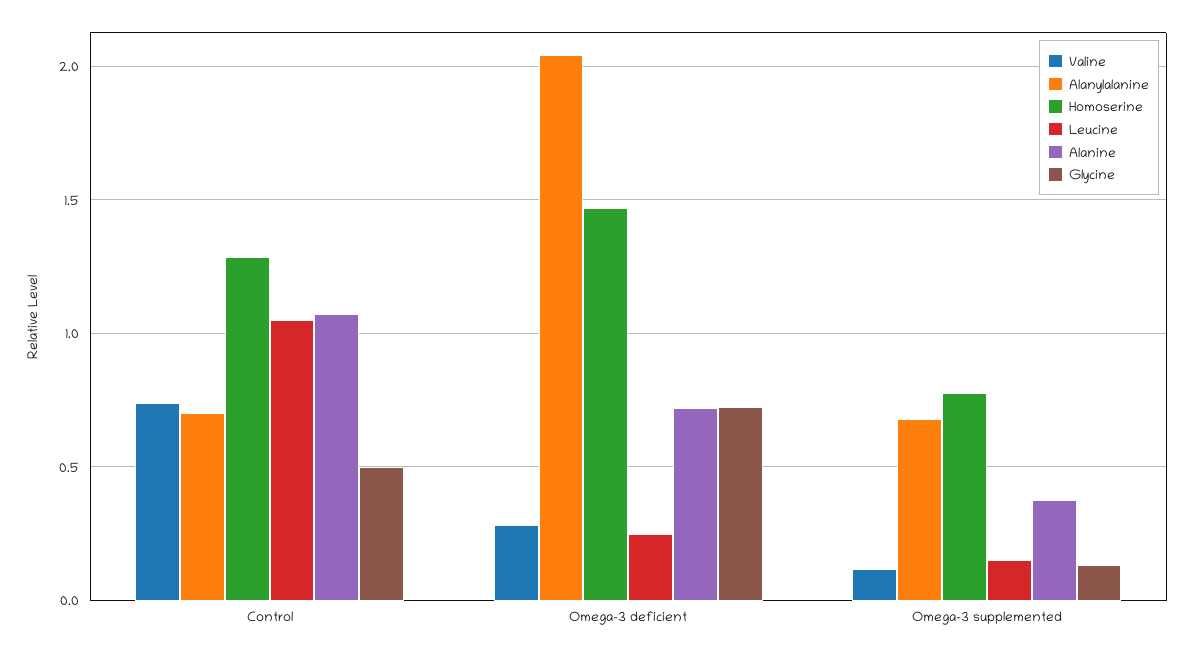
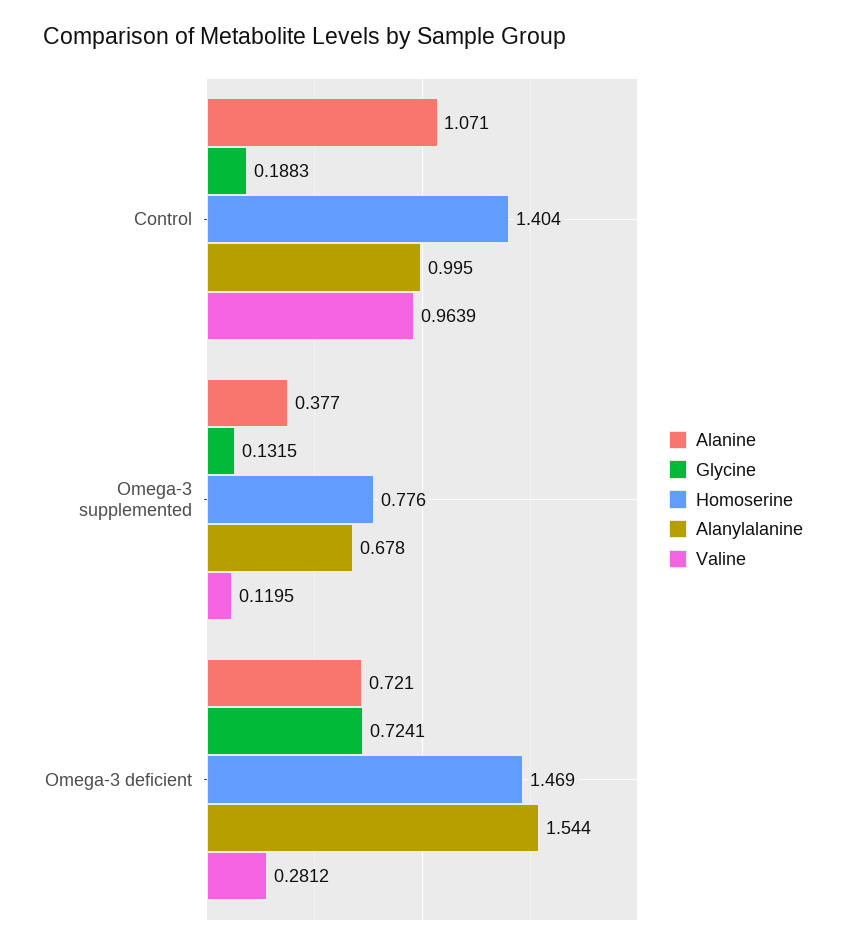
Valine, Control: 0.75 -> 0.9639
Alanylalanine, Control: 0.7 -> 0.995
Homoserine, Control: 1.3 -> 1.404
Leucine, Control: 1.05 -> none
Glycine, Control: 0.5 -> 0.1883
Alanylalanine, Omega-3 deficient: 2.05 -> 1.544
Leucine, Omega-3 deficient: 0.25 -> none
Leucine, Omega-3 supplemented: 0.15 -> none

